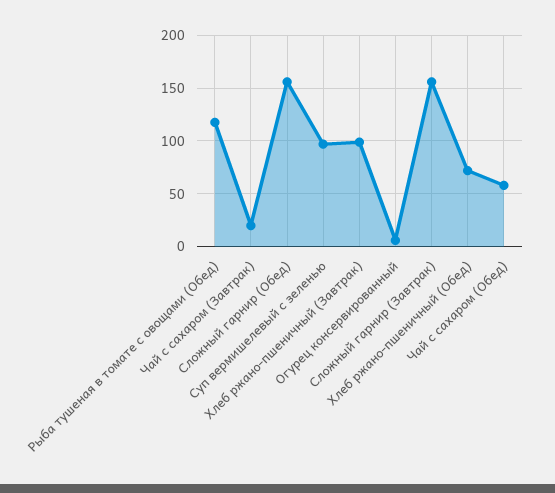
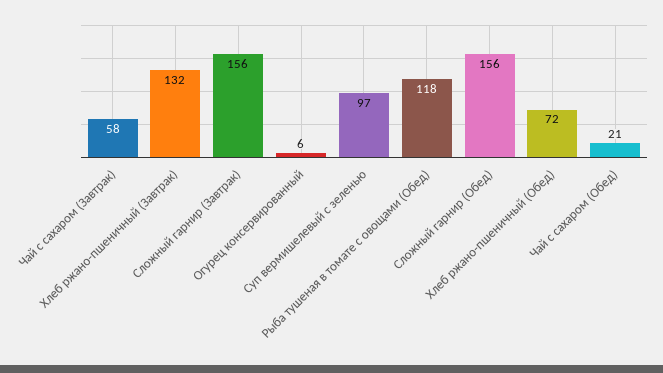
Чай с сахаром (Завтрак): 20 -> 58
Хлеб ржано-пшеничный (Завтрак): 100 -> 132
Чай с сахаром (Обед): 60 -> 21

